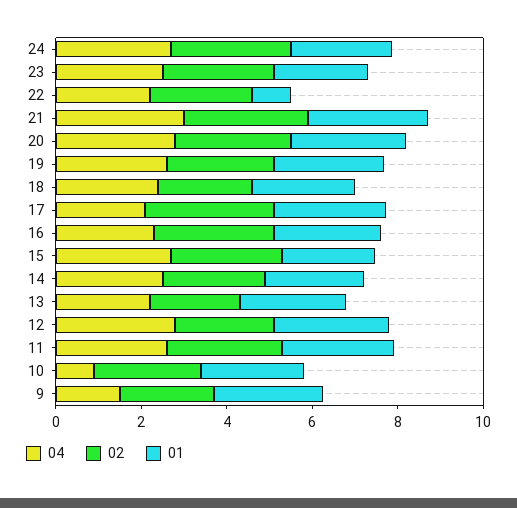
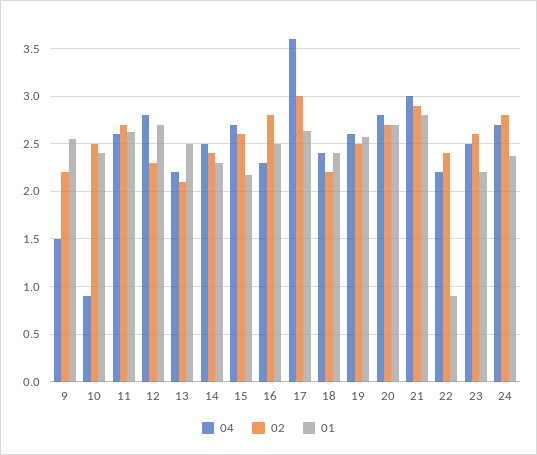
04, 17: 2 -> 3.6

